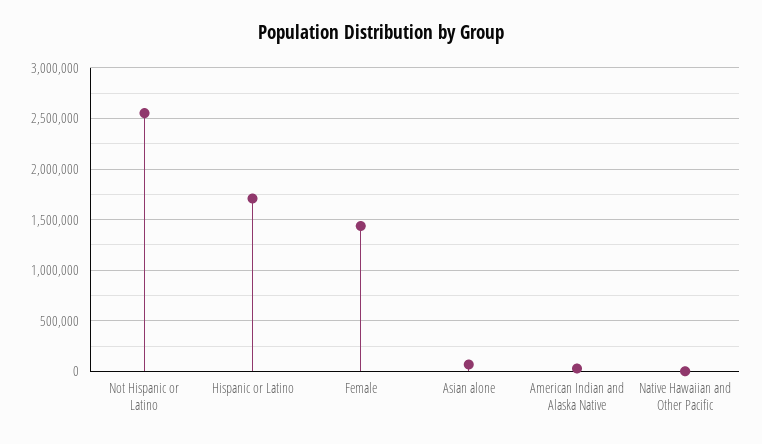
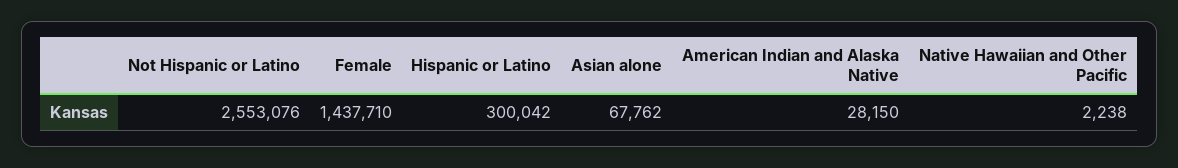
Hispanic or Latino: 1700000 -> 300042

